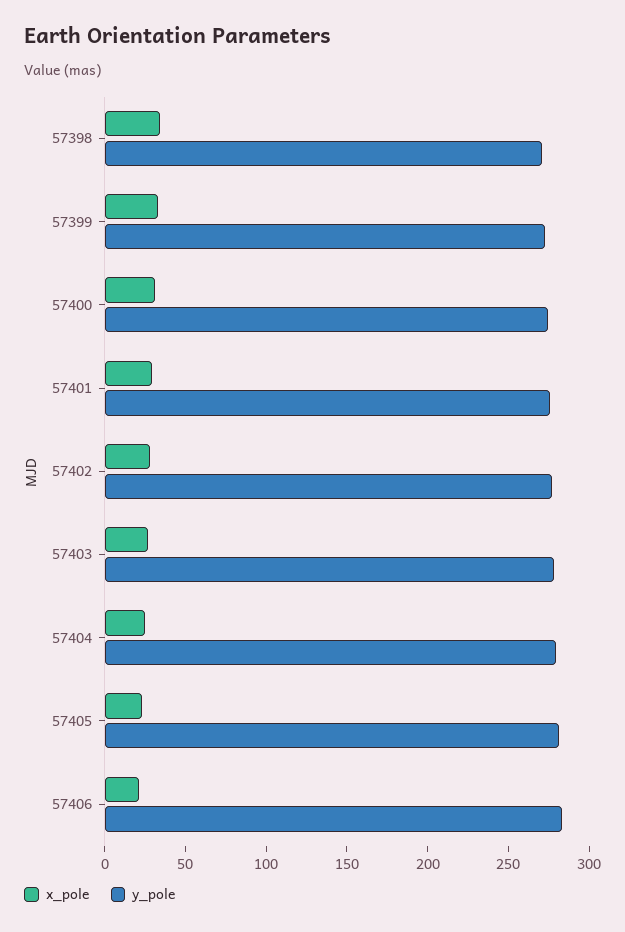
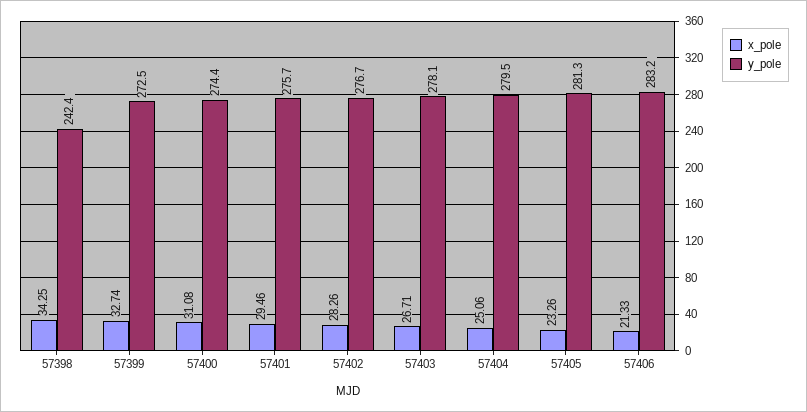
y_pole, 57398: 270 -> 242.4

